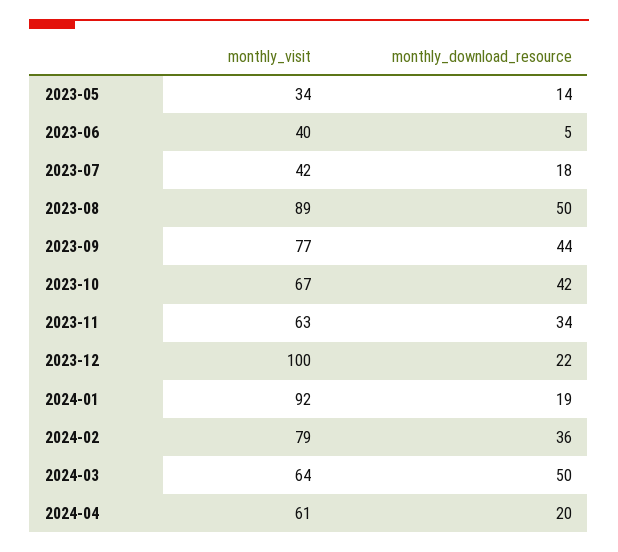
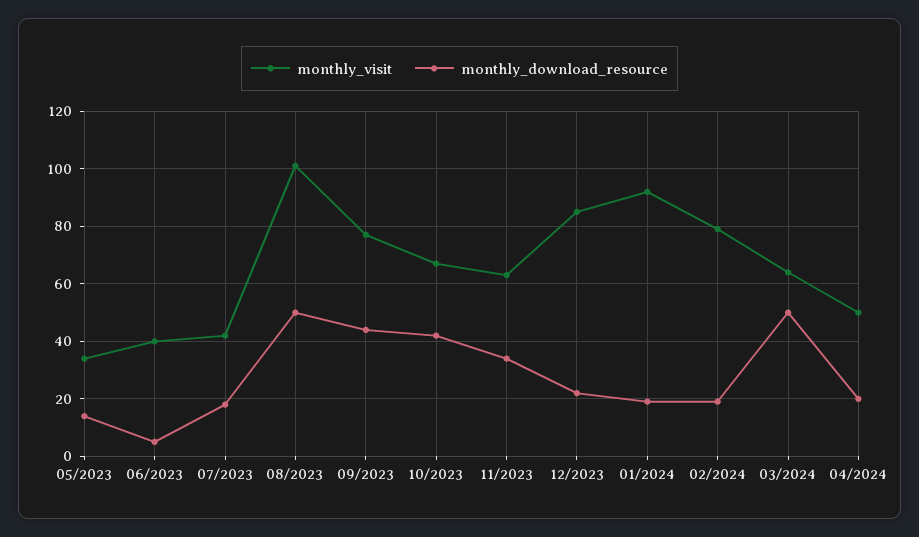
monthly_visit, 2023-08: 89 -> 100
monthly_visit, 2023-12: 100 -> 85
monthly_download_resource, 2024-02: 36 -> 20
monthly_visit, 2024-04: 61 -> 50

